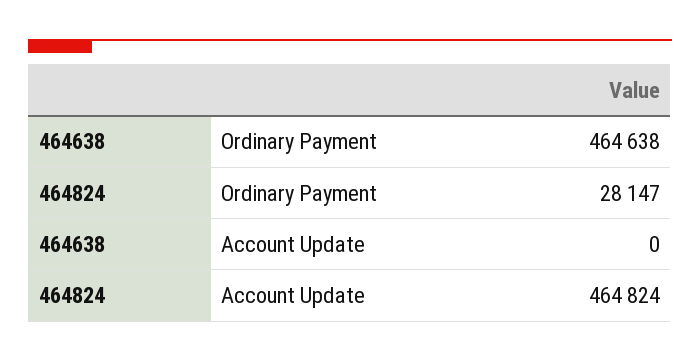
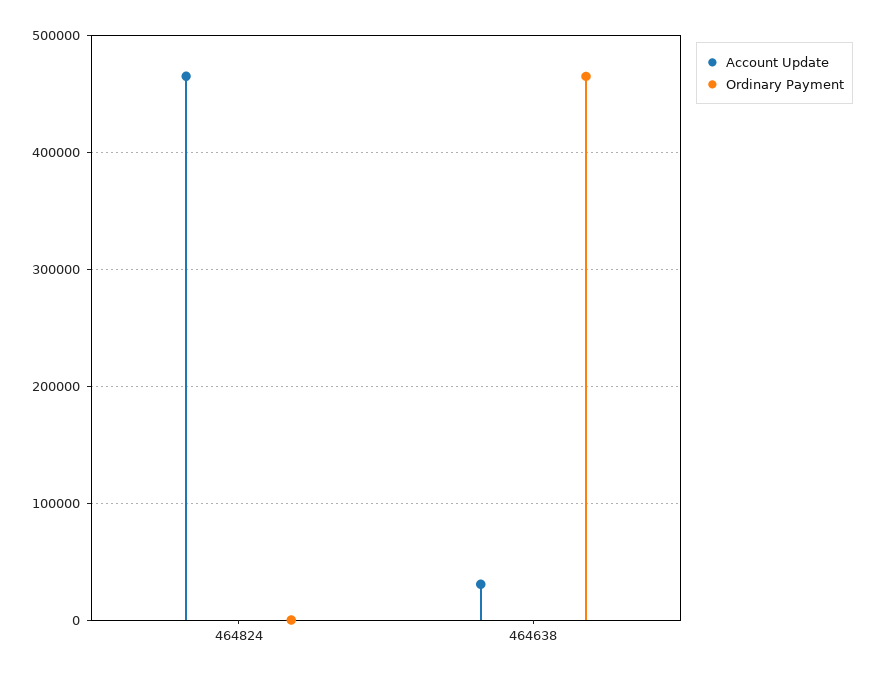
Ordinary Payment, 464824: 28147 -> 0
Account Update, 464638: 0 -> 30000

